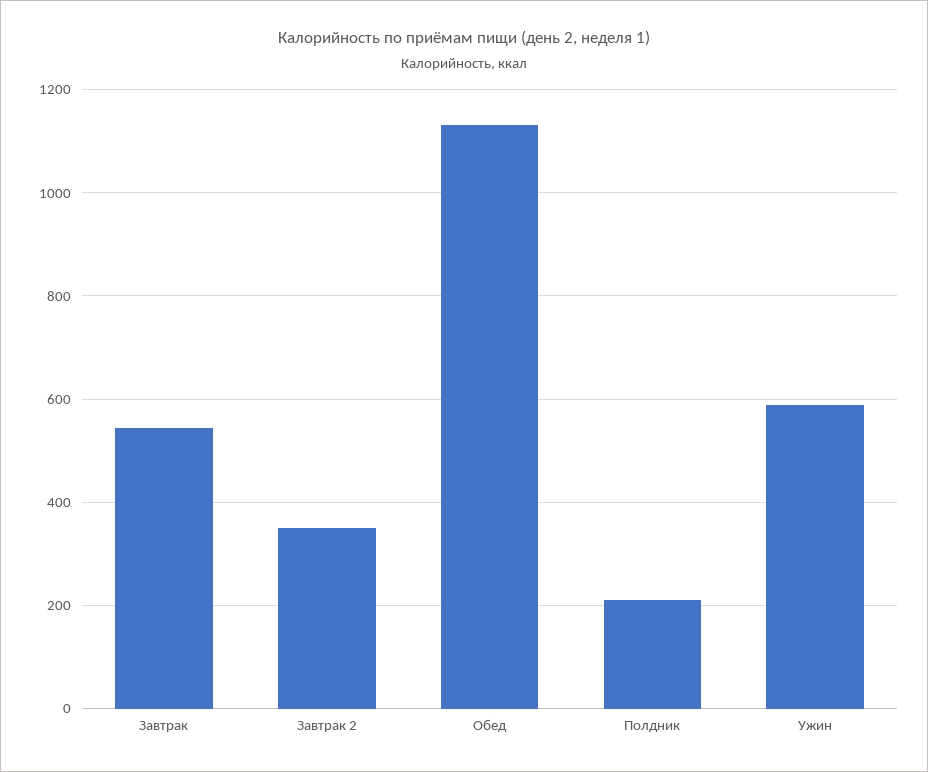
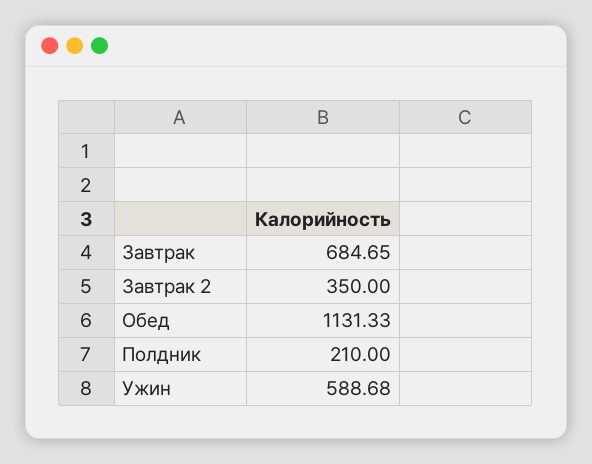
Завтрак: 540 -> 684.65

